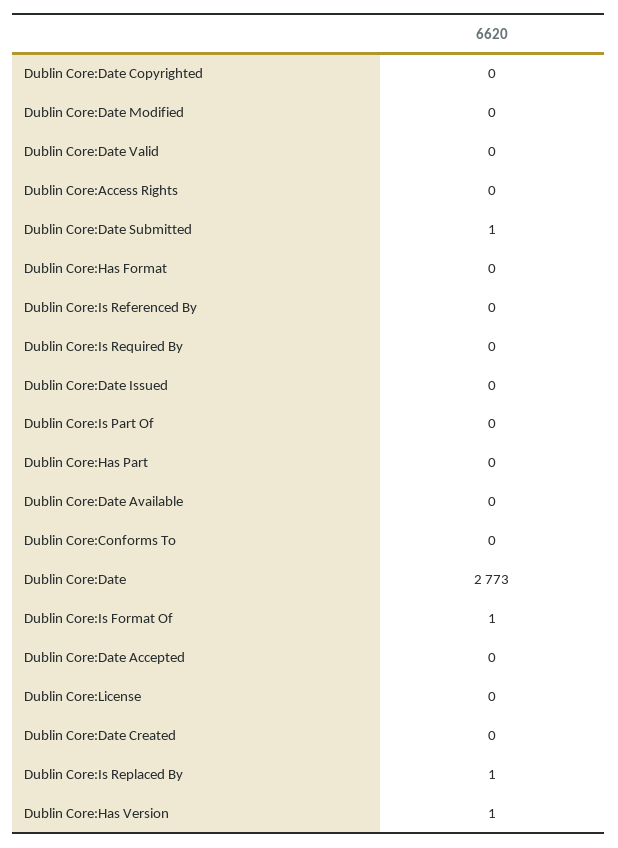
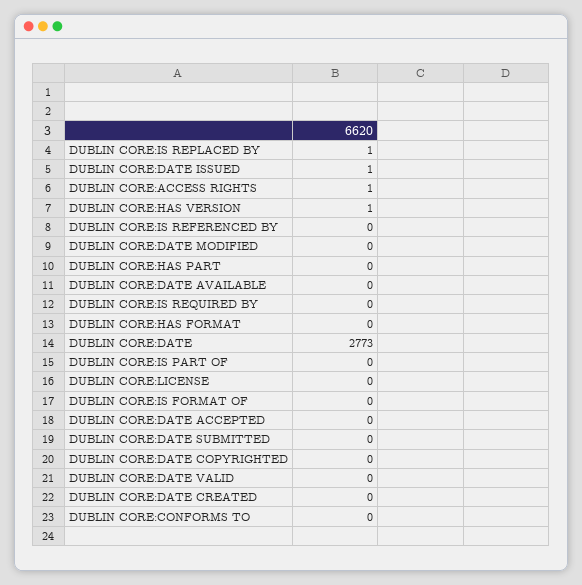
Dublin Core:Access Rights: 0 -> 1
Dublin Core:Date Submitted: 1 -> 0
Dublin Core:Date Issued: 0 -> 1
Dublin Core:Is Format Of: 1 -> 0

